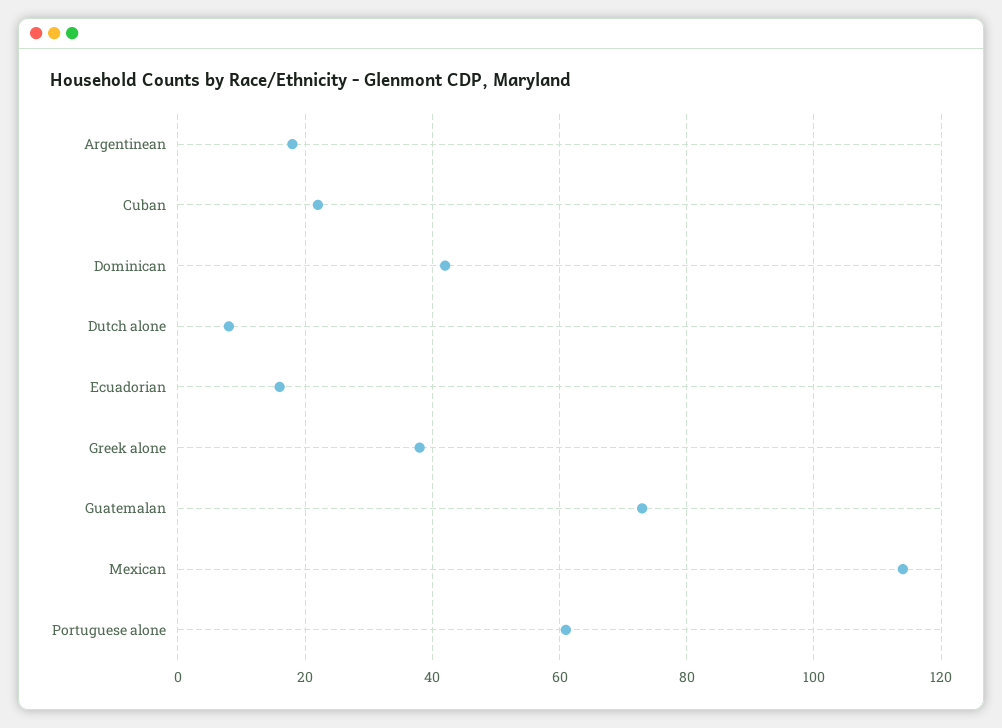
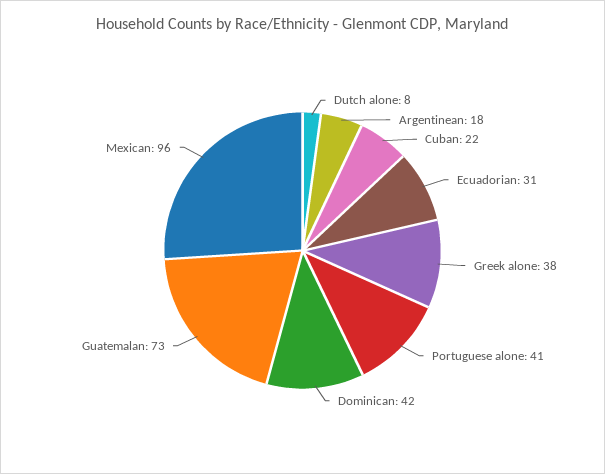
Ecuadorian: 15 -> 31
Mexican: 115 -> 96
Portuguese alone: 60 -> 41

